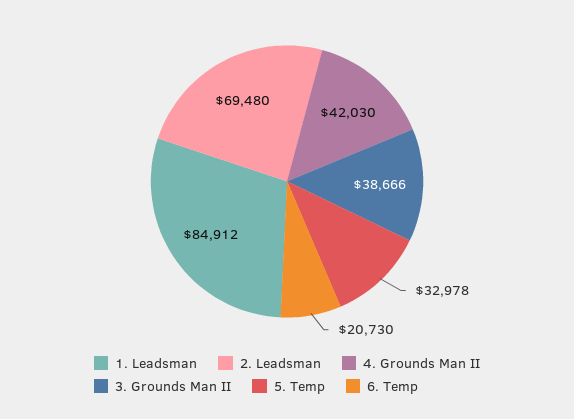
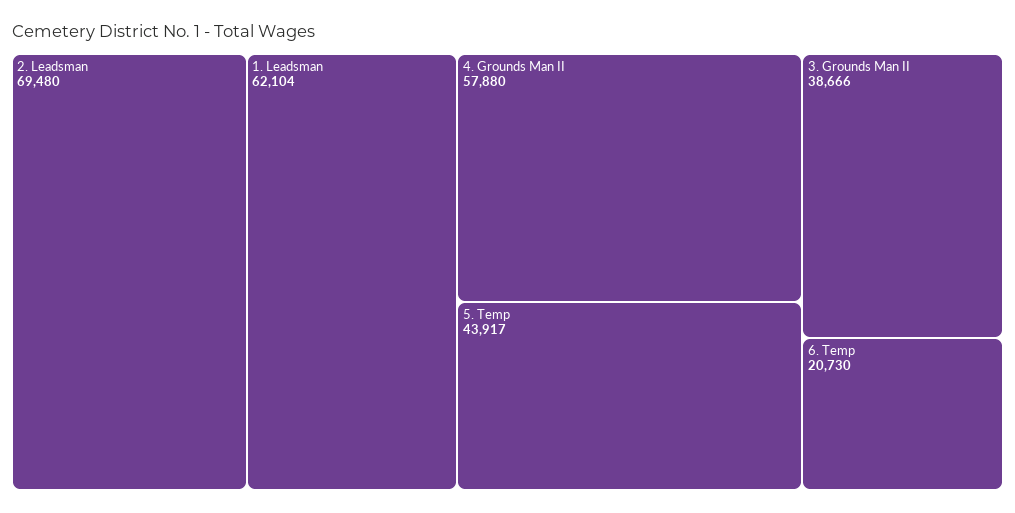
1. Leadsman: 84912 -> 62104
4. Grounds Man II: 42030 -> 57880
5. Temp: 32978 -> 43917

